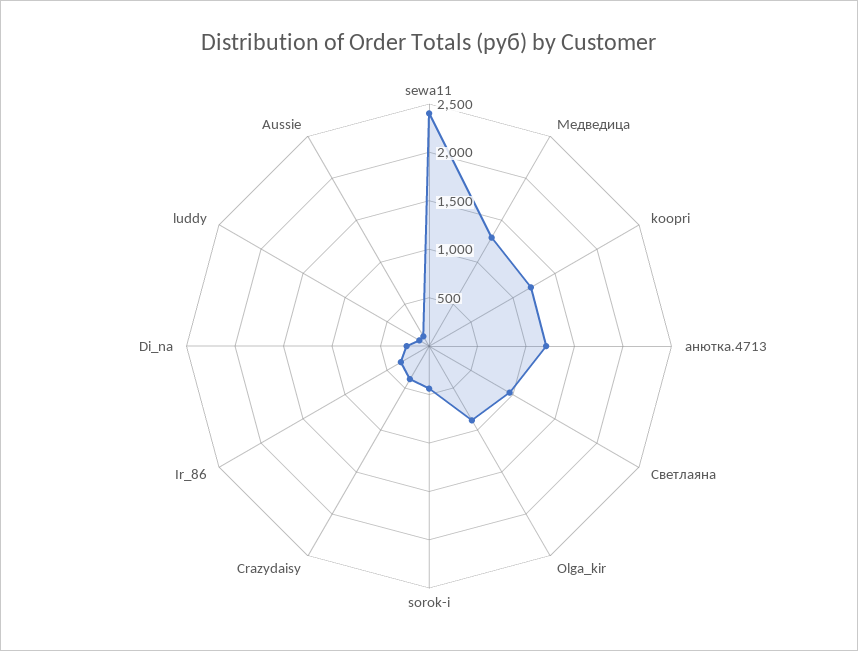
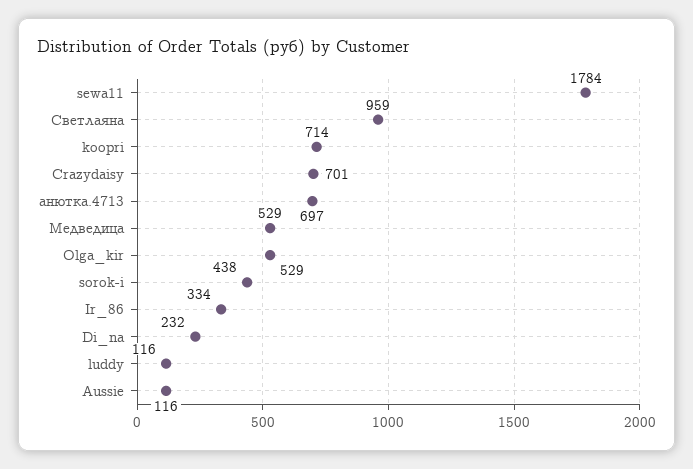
sewa11: 2400 -> 1784
Медведица: 1300 -> 529
koopri: 1200 -> 714
анютка.4713: 1200 -> 697
Olga_kir: 900 -> 529
Crazydaisy: 400 -> 701

